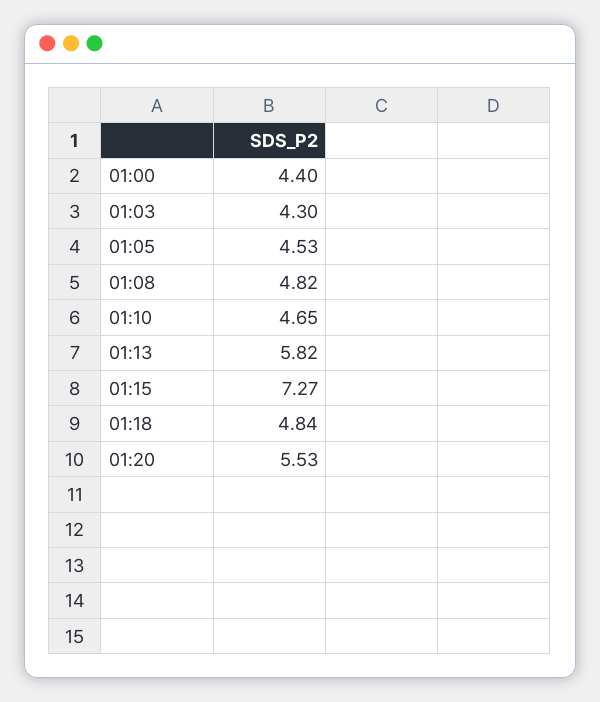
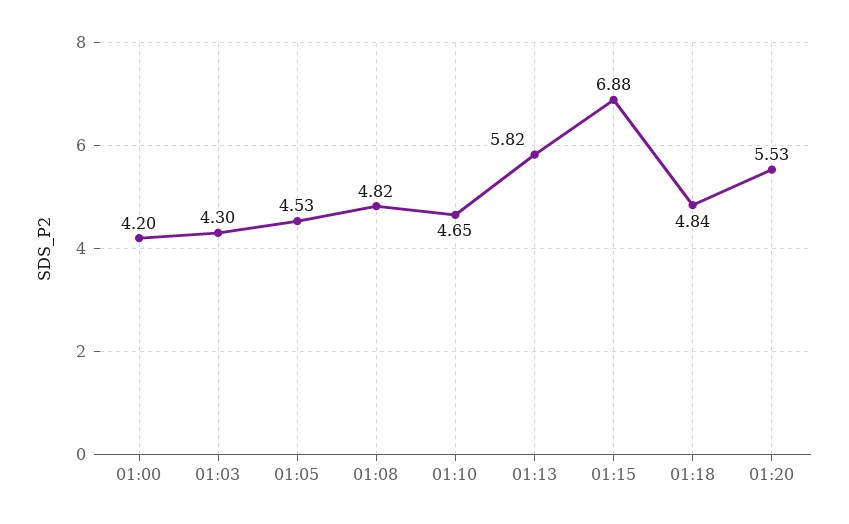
01:00: 4.4 -> 4.2
01:15: 7.27 -> 6.88

